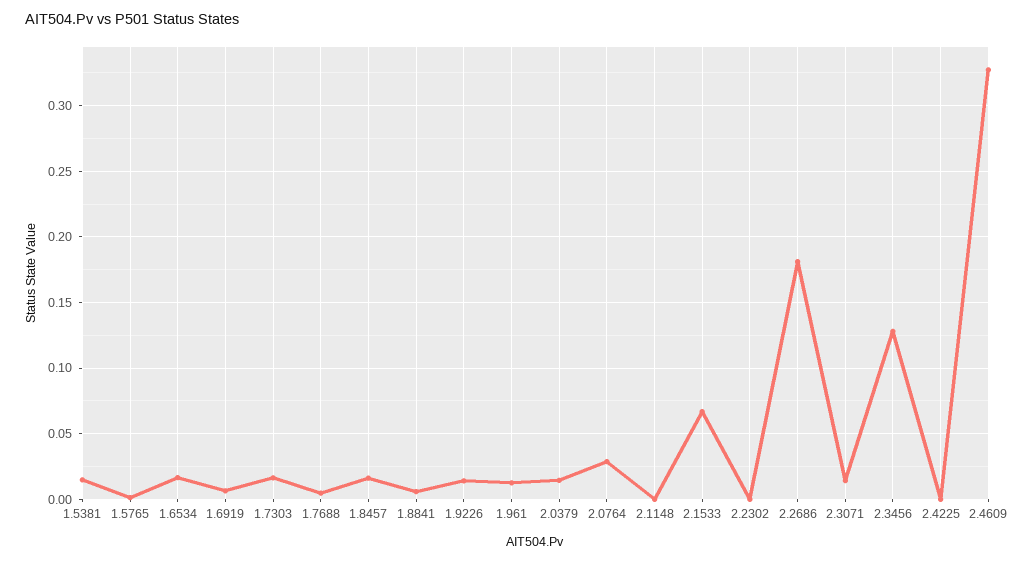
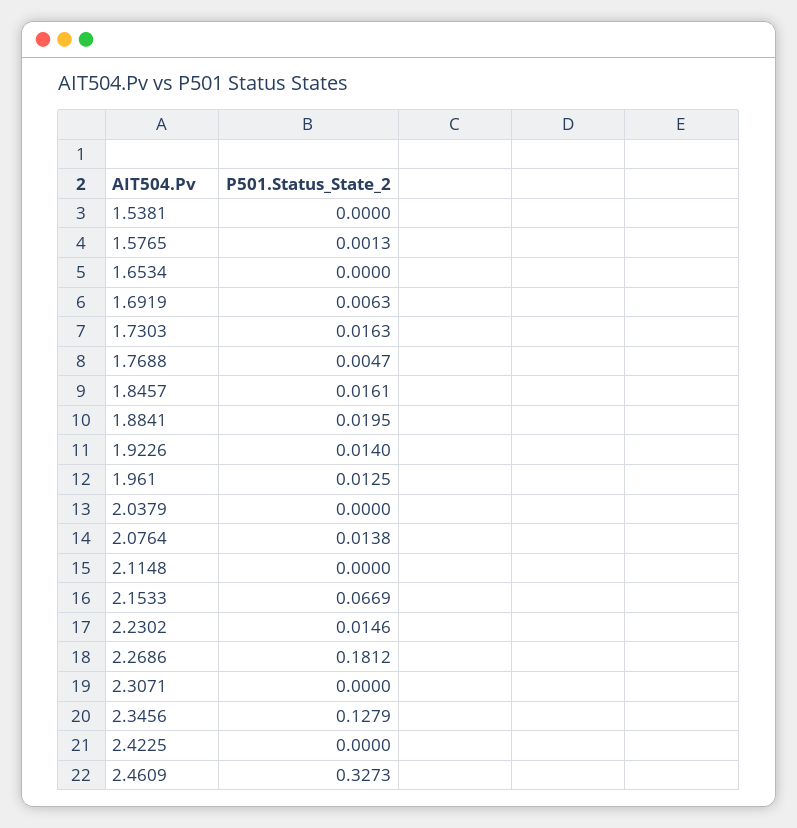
1.5381: 0.015 -> 0
1.6534: 0.015 -> 0
1.8841: 0.005 -> 0.0195
2.0379: 0.015 -> 0
2.0764: 0.03 -> 0.0138
2.2302: 0 -> 0.0146
2.3071: 0.015 -> 0

